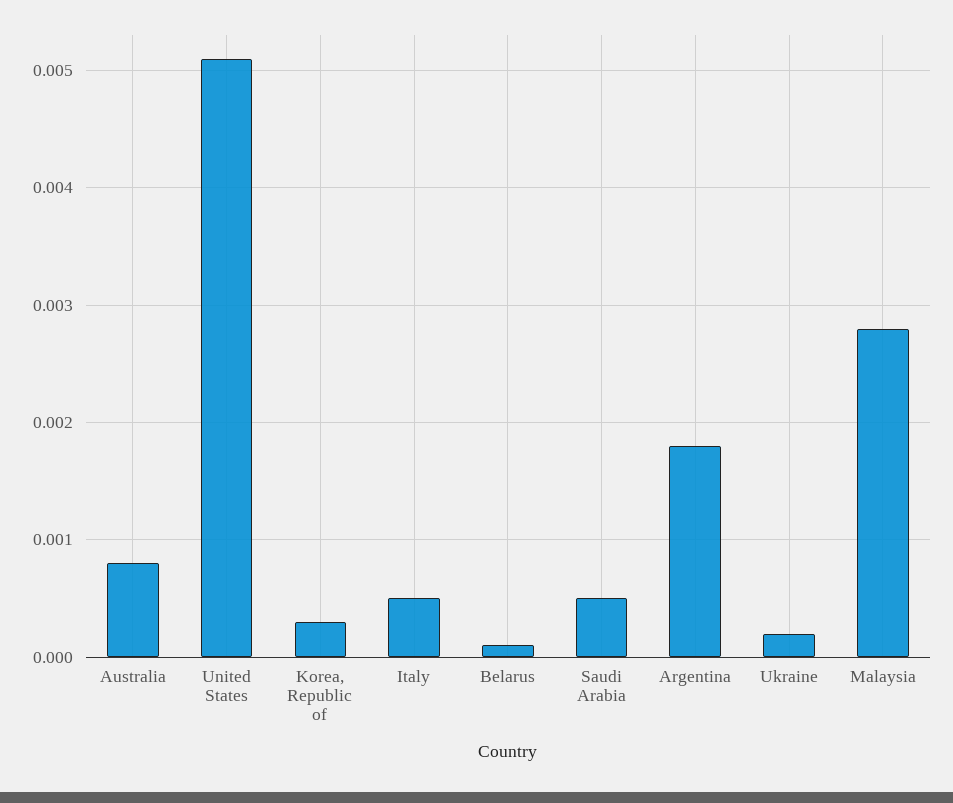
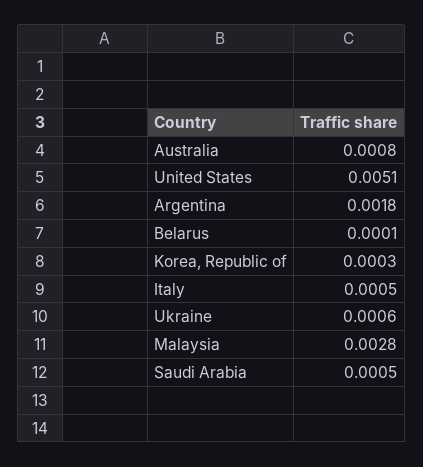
Ukraine: 0.0002 -> 0.0006

